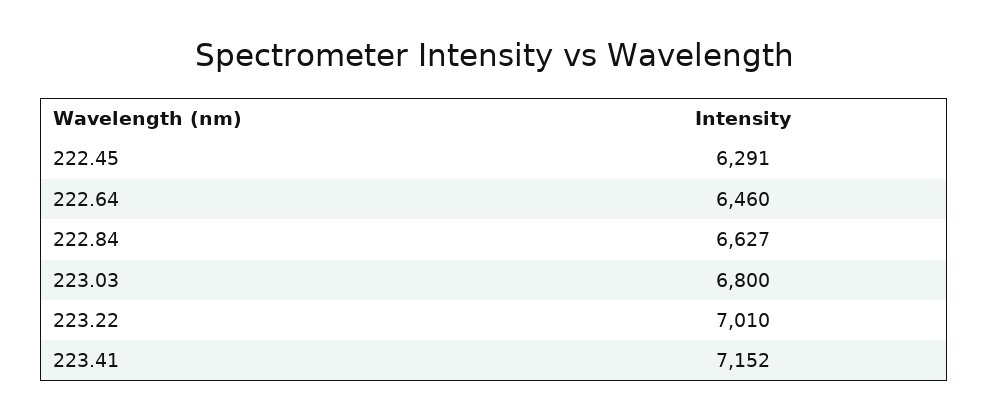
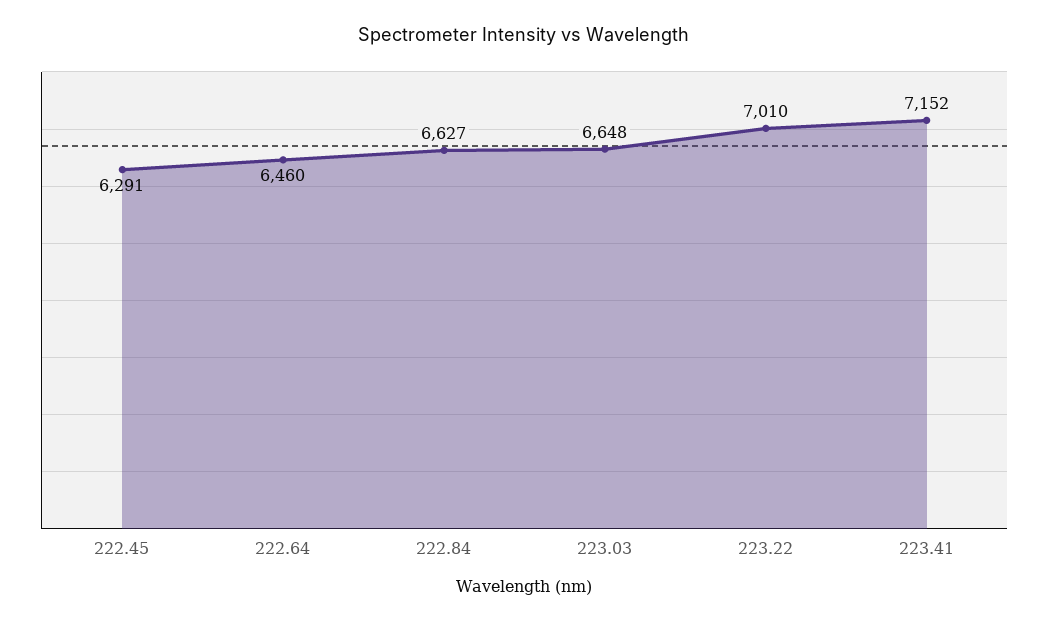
223.03: 6800 -> 6648

